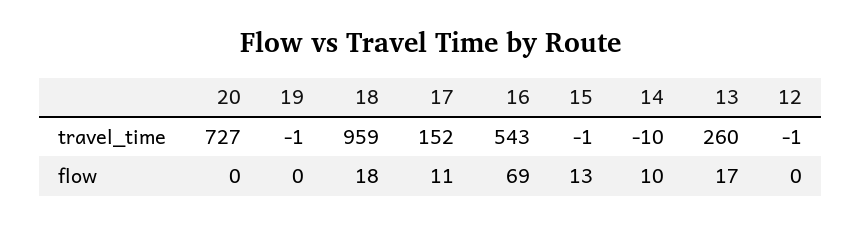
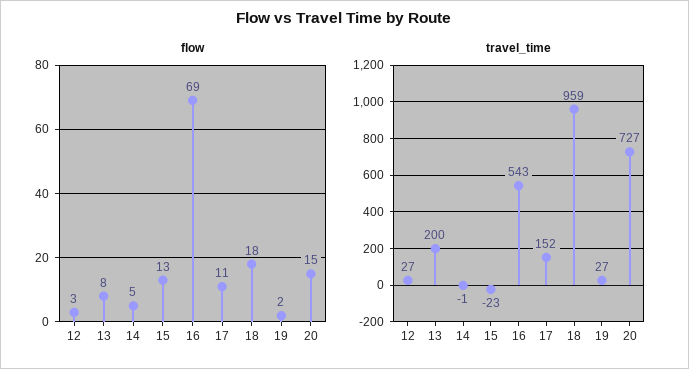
travel_time, 19: -1 -> 27
travel_time, 15: -1 -> -23
travel_time, 14: -10 -> -1
travel_time, 13: 260 -> 200
travel_time, 12: -1 -> 27
flow, 20: 0 -> 15
flow, 19: 0 -> 2
flow, 14: 10 -> 5
flow, 13: 17 -> 8
flow, 12: 0 -> 3

